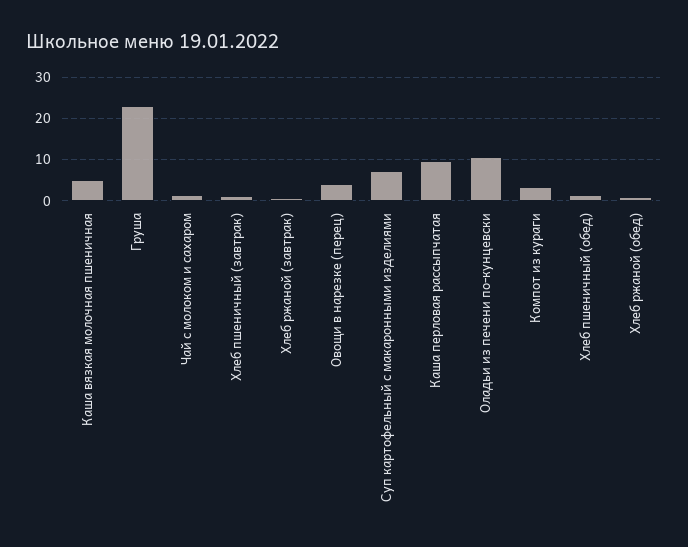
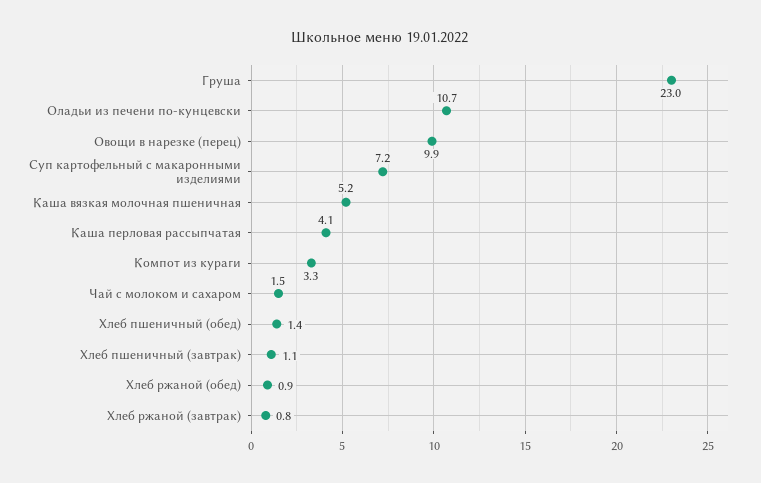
Овощи в нарезке (перец): 4 -> 9.9
Каша перловая рассыпчатая: 10 -> 4.1

